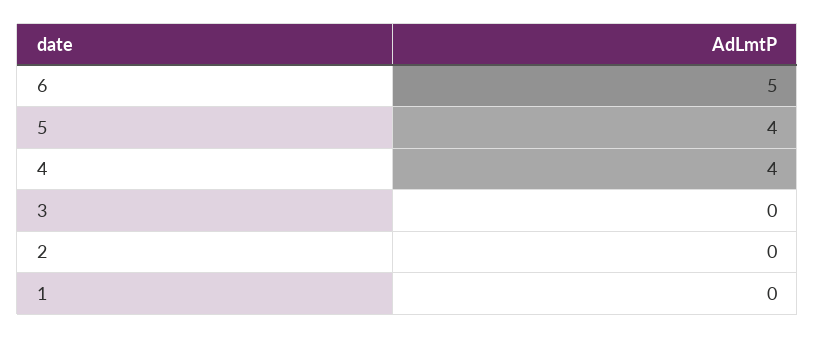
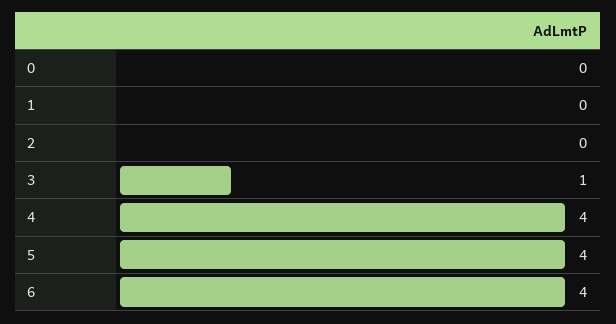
6: 5 -> 4
3: 0 -> 1
0: none -> 0

